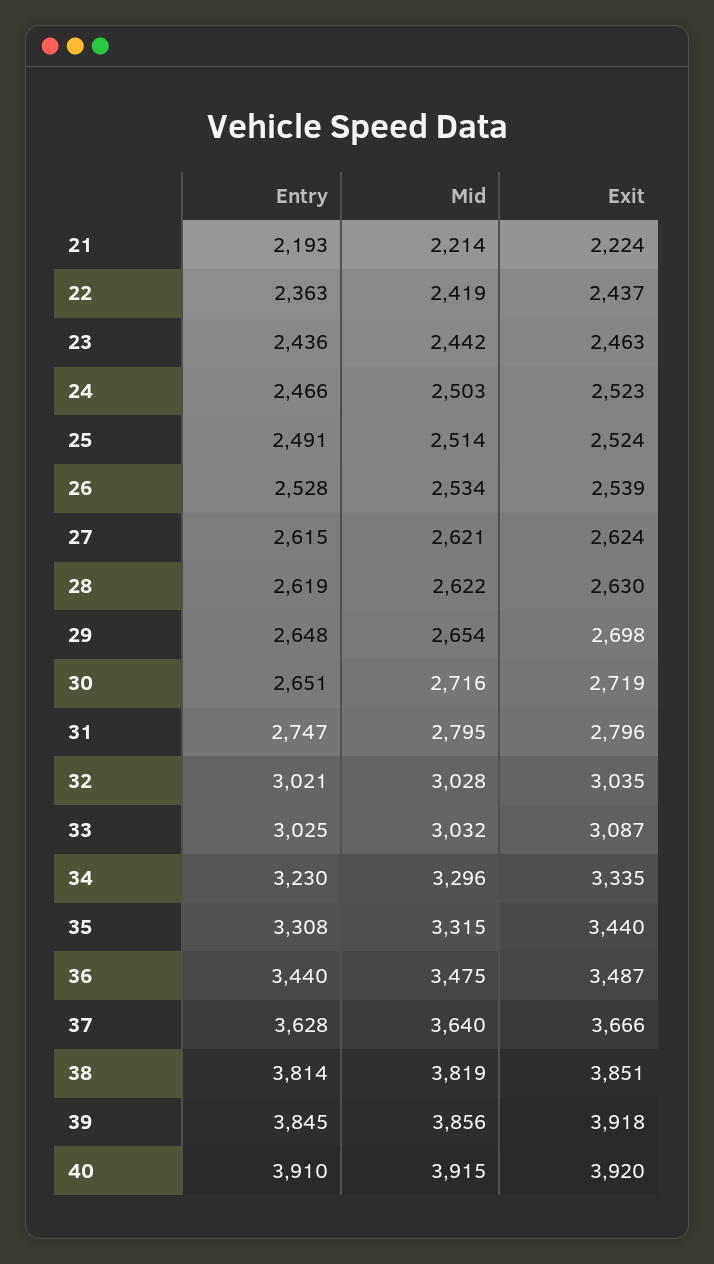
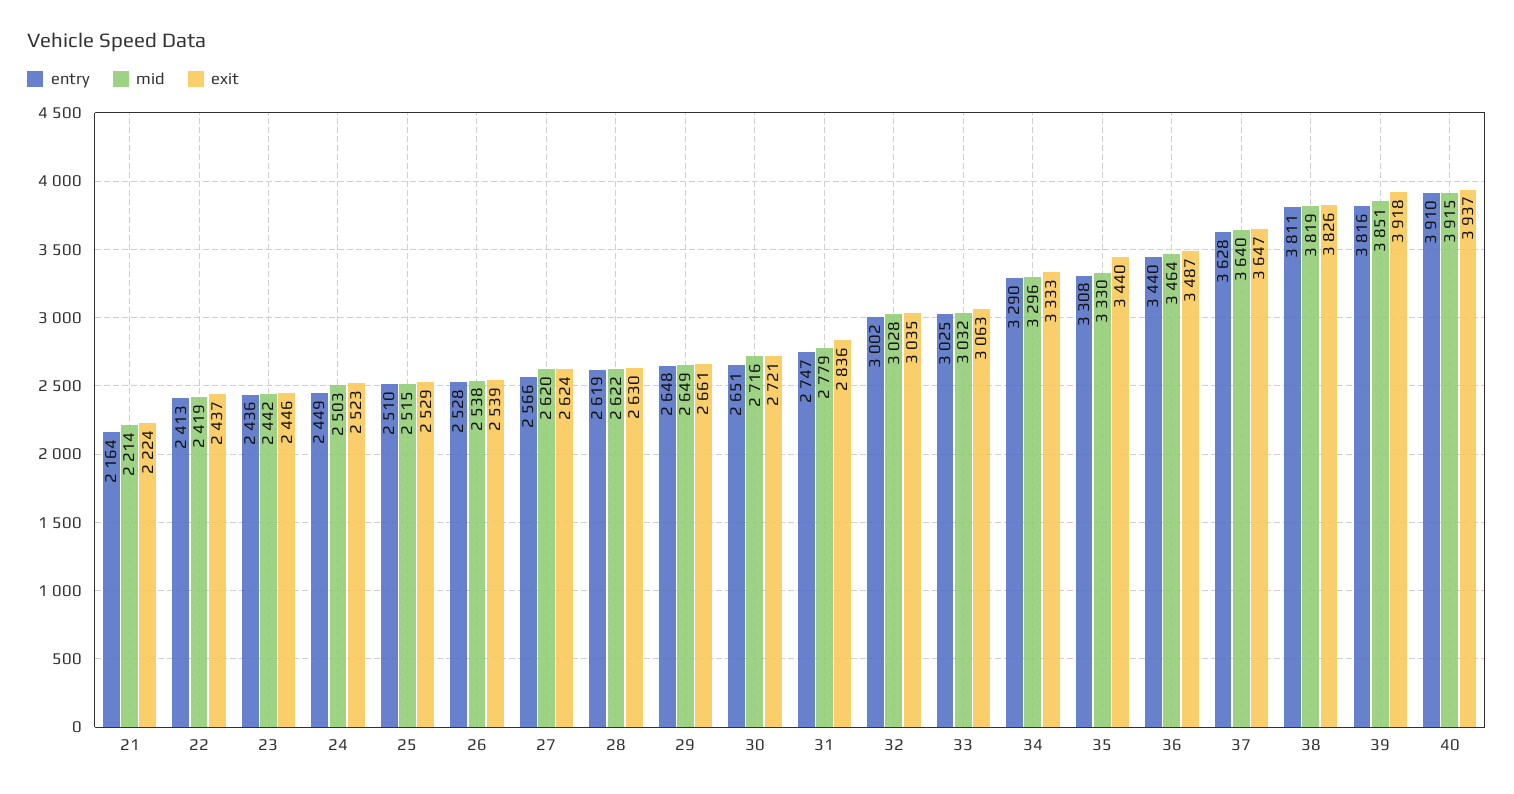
Entry, 21: 2193 -> 2164
Entry, 22: 2363 -> 2413
Exit, 23: 2463 -> 2446
Entry, 24: 2466 -> 2449
Entry, 25: 2491 -> 2510
Mid, 25: 2514 -> 2515
Exit, 25: 2524 -> 2529
Mid, 26: 2534 -> 2538
Entry, 27: 2615 -> 2566
Mid, 27: 2621 -> 2620
Mid, 29: 2654 -> 2649
Exit, 29: 2698 -> 2661
Exit, 30: 2719 -> 2721
Mid, 31: 2795 -> 2779
Exit, 31: 2796 -> 2836
Entry, 32: 3021 -> 3002
Exit, 33: 3087 -> 3063
Entry, 34: 3230 -> 3290
Exit, 34: 3335 -> 3333
Mid, 35: 3315 -> 3330
Mid, 36: 3475 -> 3464
Exit, 37: 3666 -> 3647
Entry, 38: 3814 -> 3811
Exit, 38: 3851 -> 3826
Entry, 39: 3845 -> 3816
Mid, 39: 3856 -> 3851
Exit, 40: 3920 -> 3937

